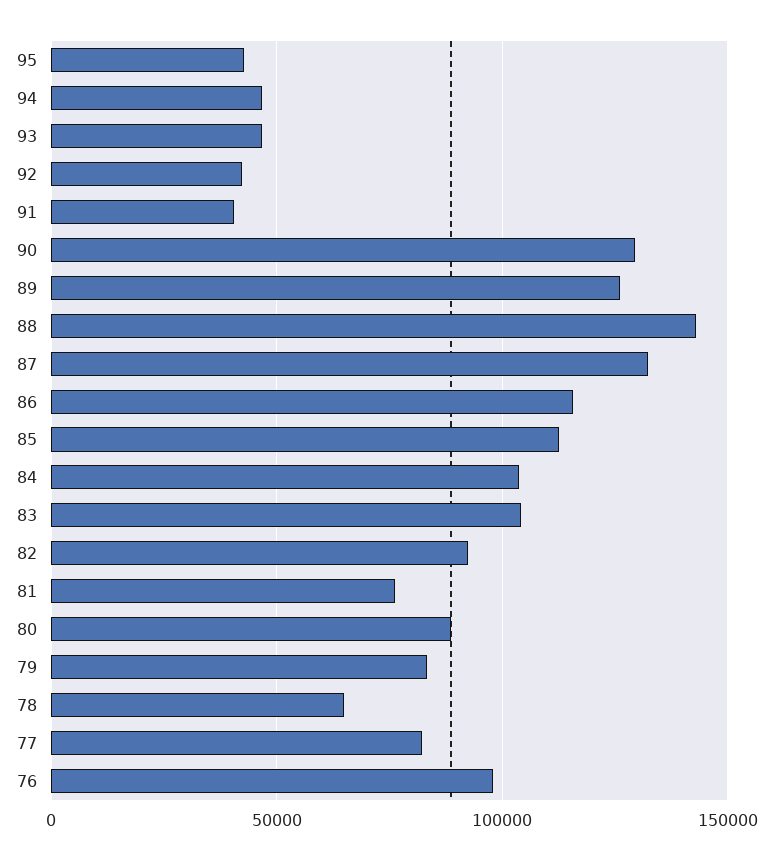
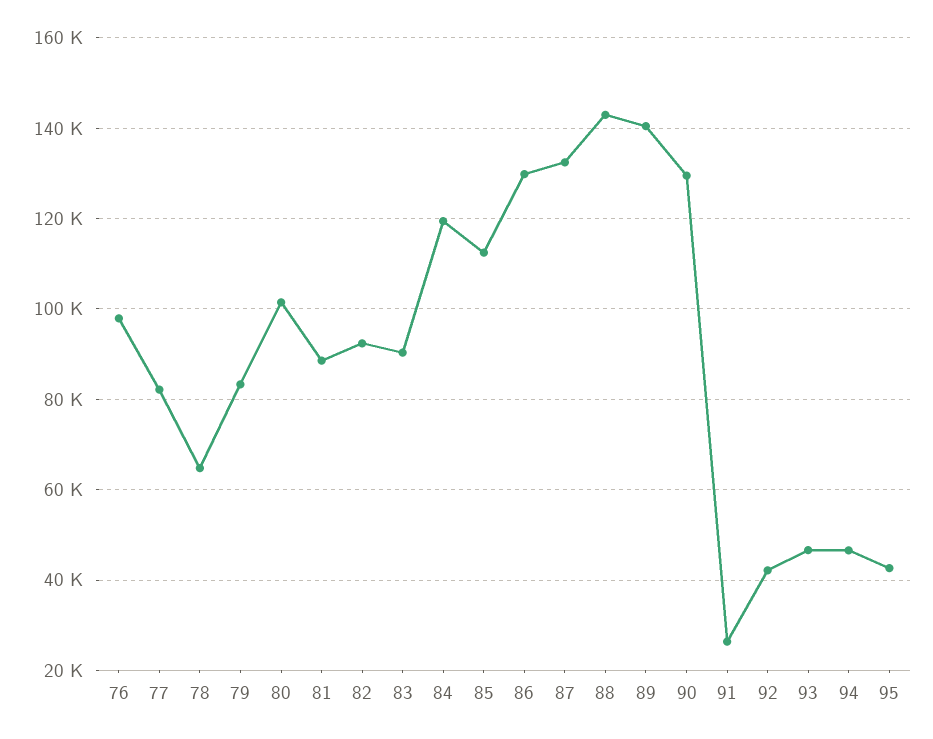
91: 40000 -> 26000
89: 125000 -> 140000
86: 115000 -> 130000
84: 105000 -> 120000
83: 105000 -> 90000
81: 75000 -> 88000
80: 90000 -> 102000

